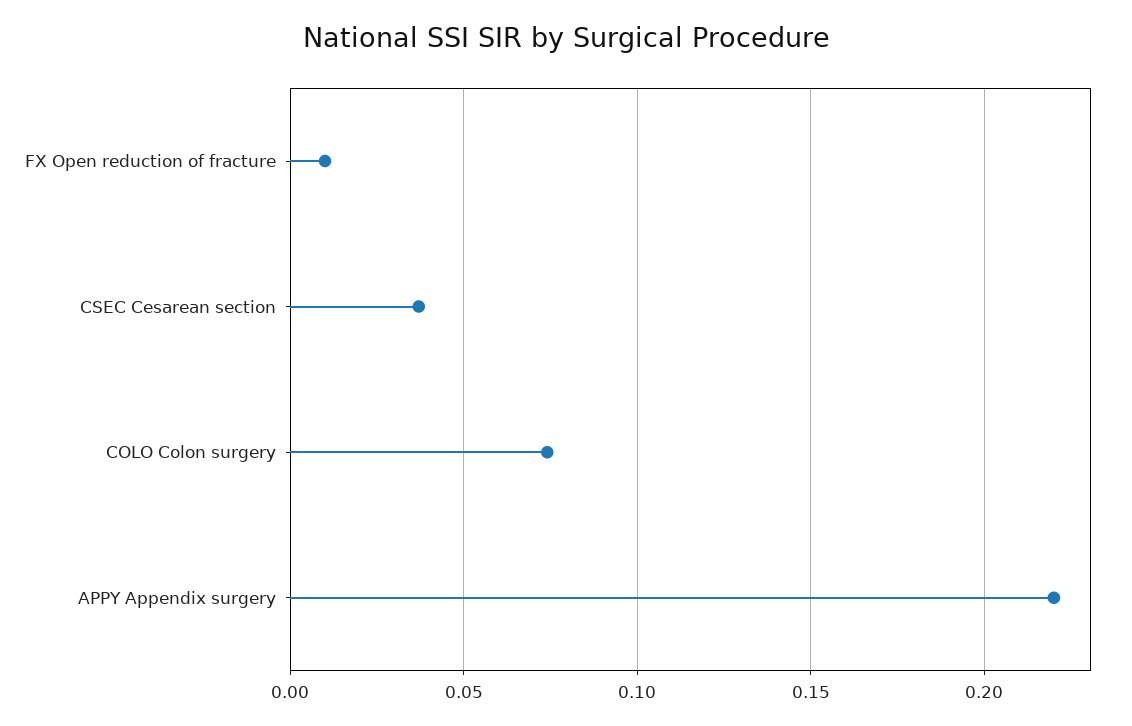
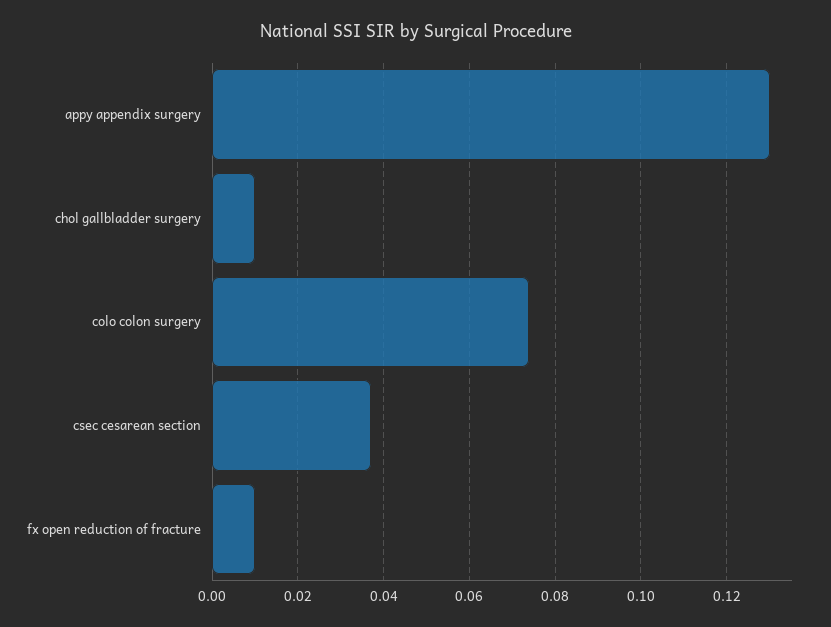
APPY Appendix surgery: 0.22 -> 0.13
chol gallbladder surgery: none -> 0.01

